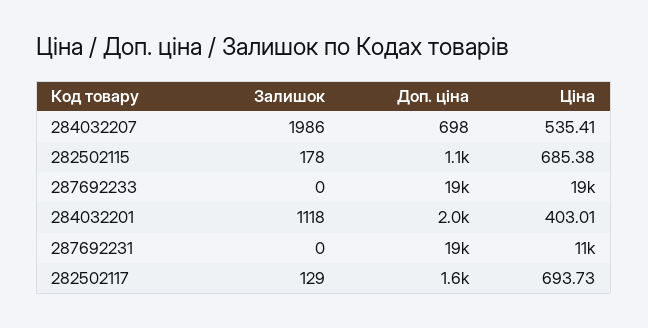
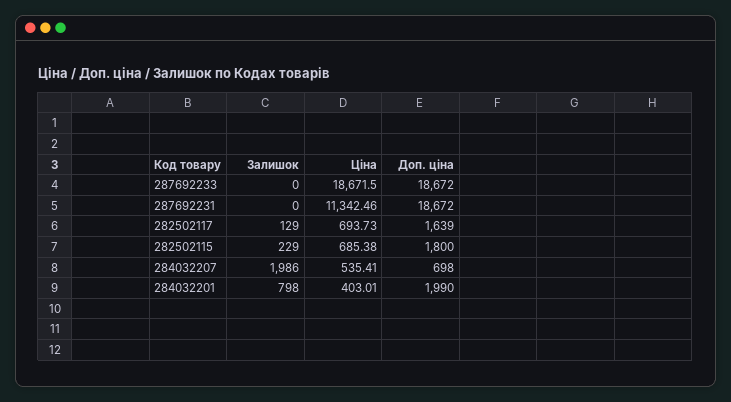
Залишок, 282502115: 178 -> 229
Доп. ціна, 282502115: 1100 -> 1800
Залишок, 284032201: 1118 -> 798

